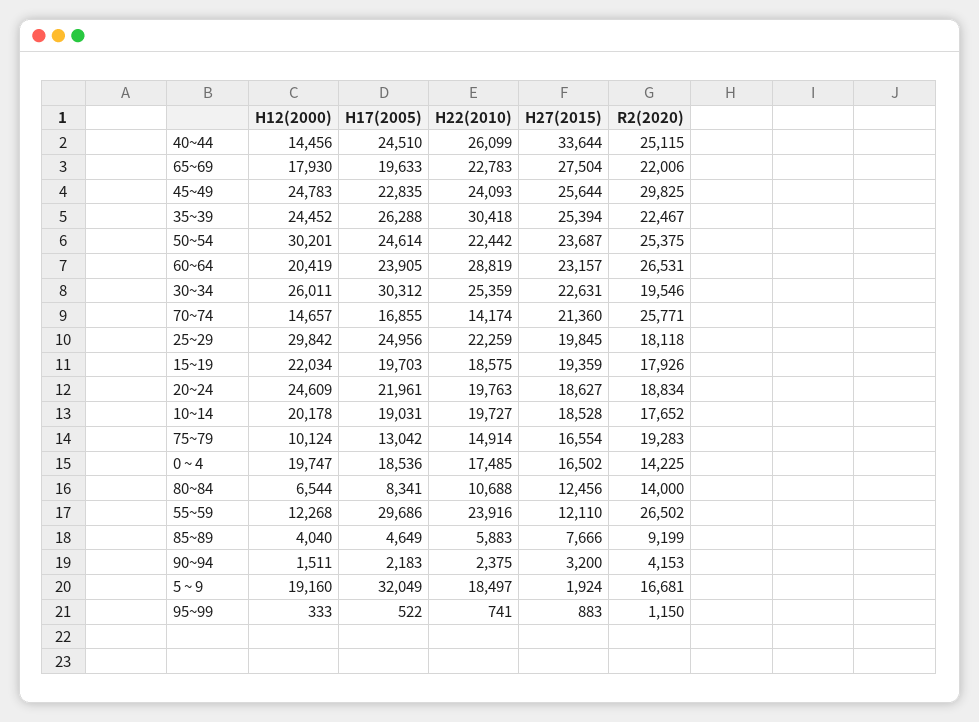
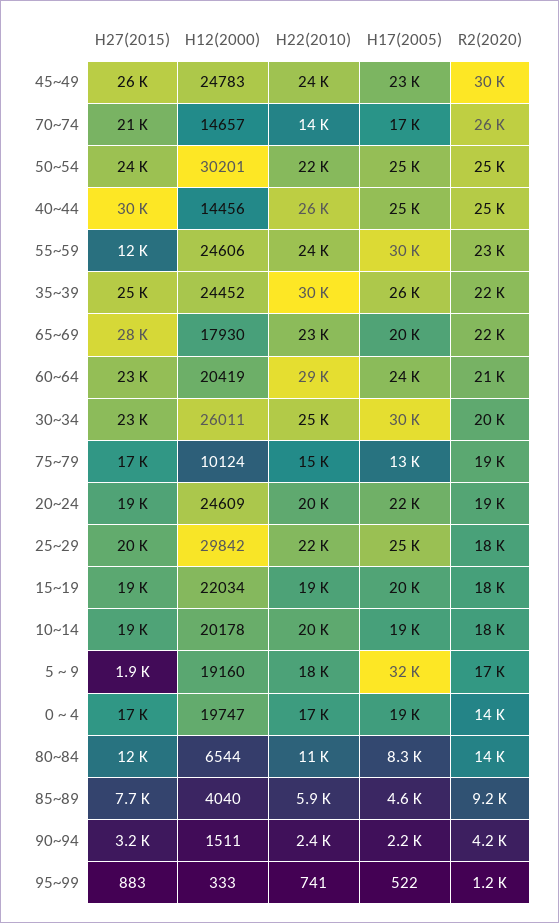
H27(2015), 40~44: 33644 -> 30000
R2(2020), 60~64: 26531 -> 21000
H12(2000), 55~59: 12268 -> 24606
R2(2020), 55~59: 26502 -> 23000

